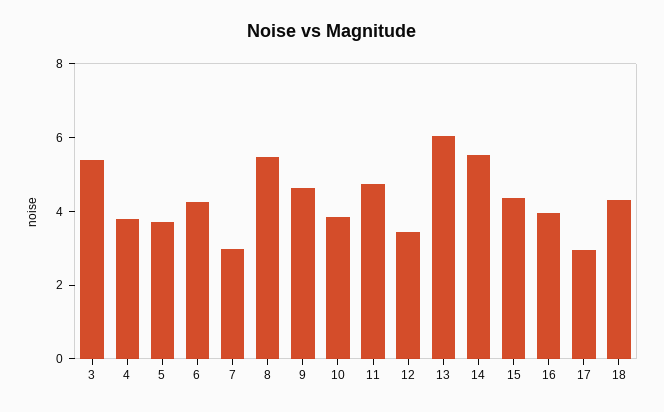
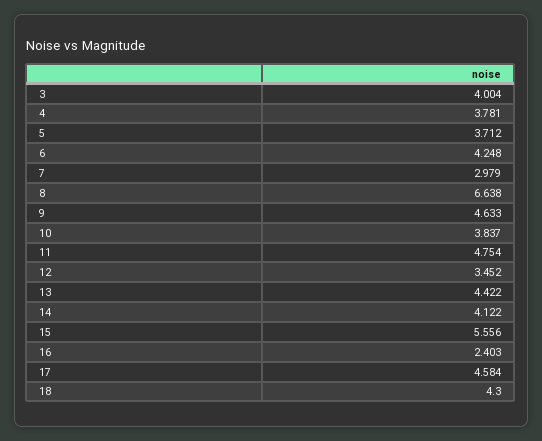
3: 5.5 -> 4.004
8: 5.5 -> 6.638
13: 6 -> 4.422
14: 5.5 -> 4.122
15: 4.5 -> 5.556
16: 4 -> 2.403
17: 3 -> 4.584

